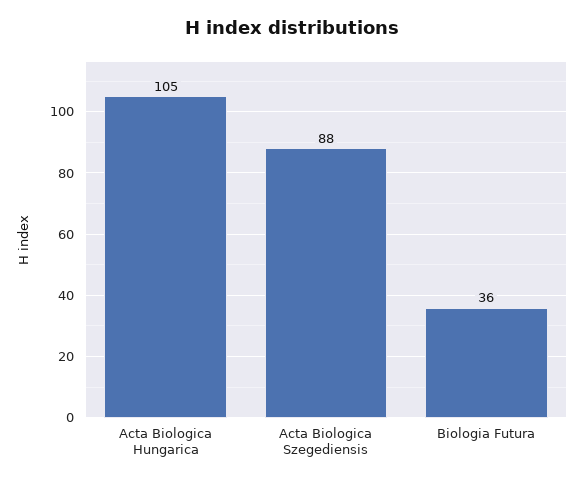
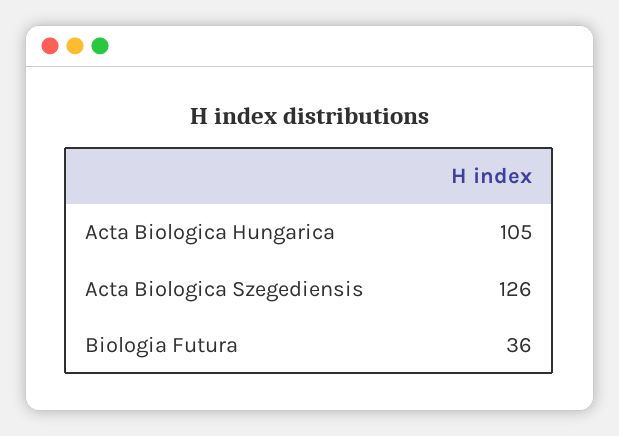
Acta Biologica Szegediensis: 88 -> 126

